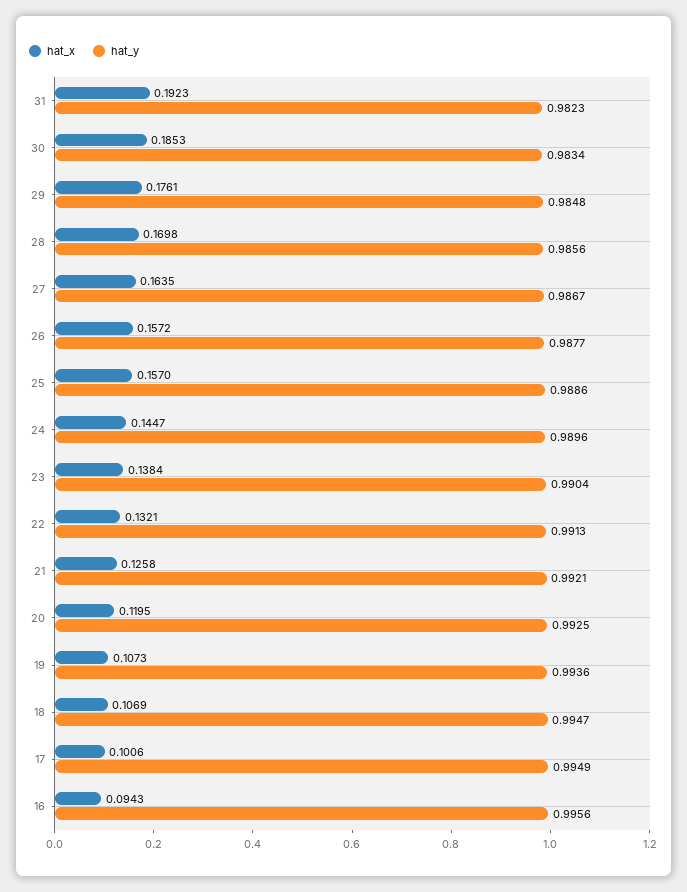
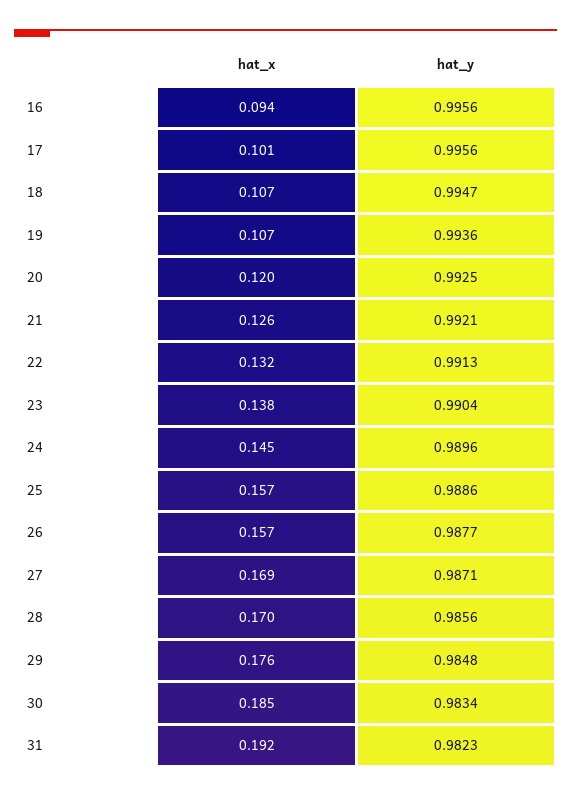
hat_x, 27: 0.1635 -> 0.169
hat_y, 27: 0.9867 -> 0.9871
hat_y, 17: 0.9949 -> 0.9956

